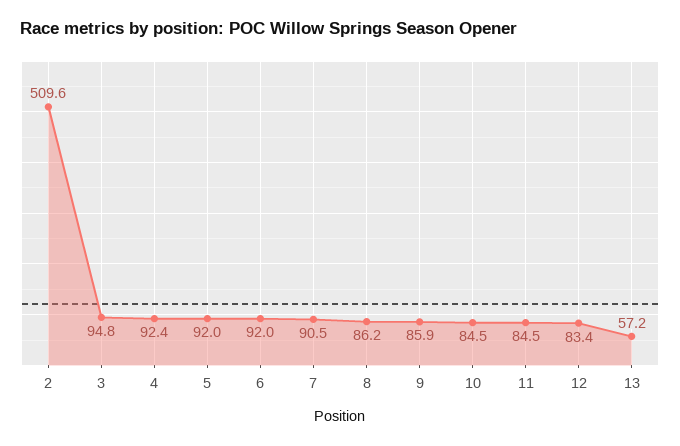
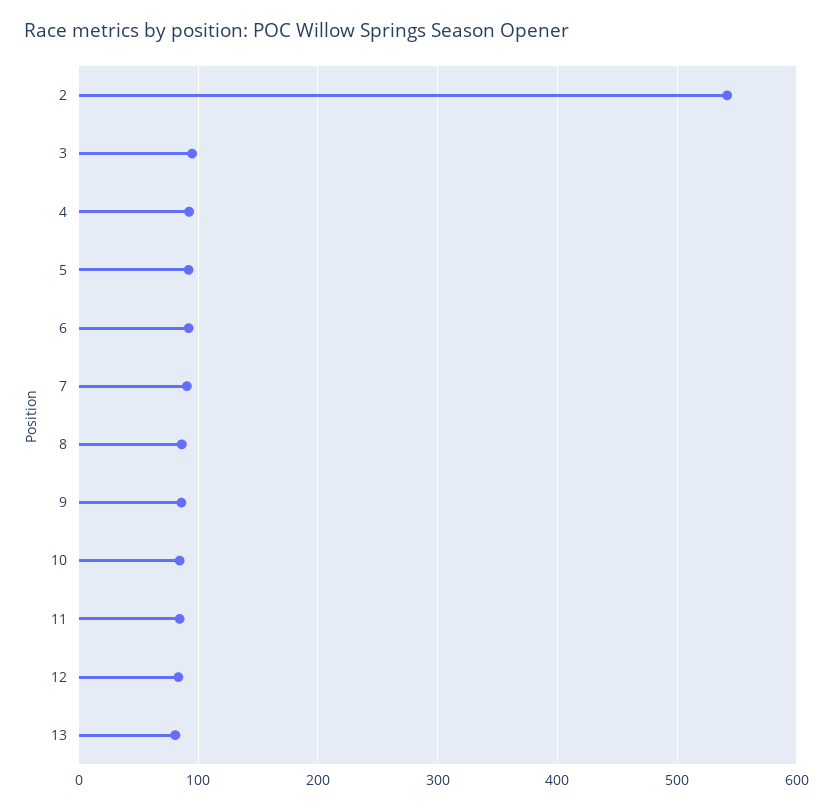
2: 509.6 -> 540
13: 57.2 -> 80

